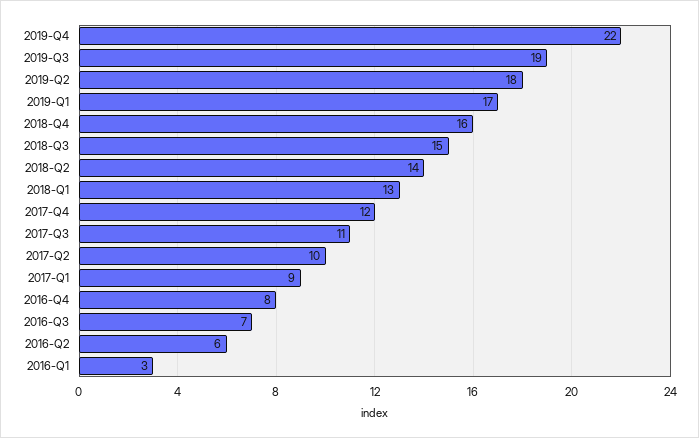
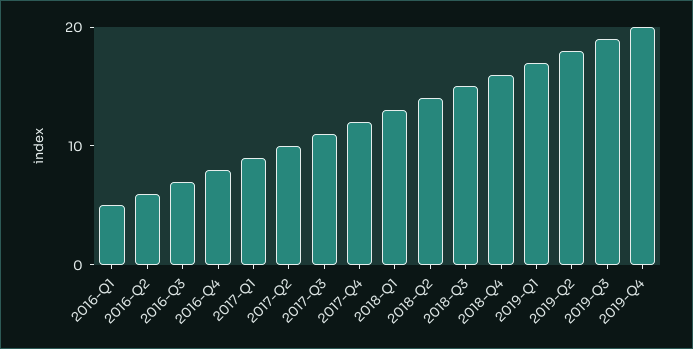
2019-Q4: 22 -> 20
2016-Q1: 3 -> 5

